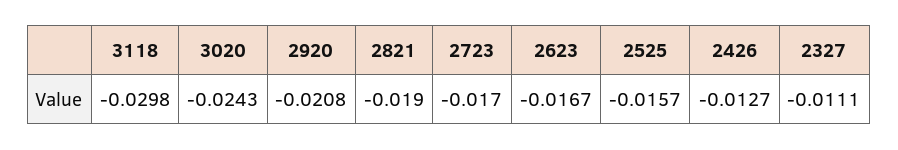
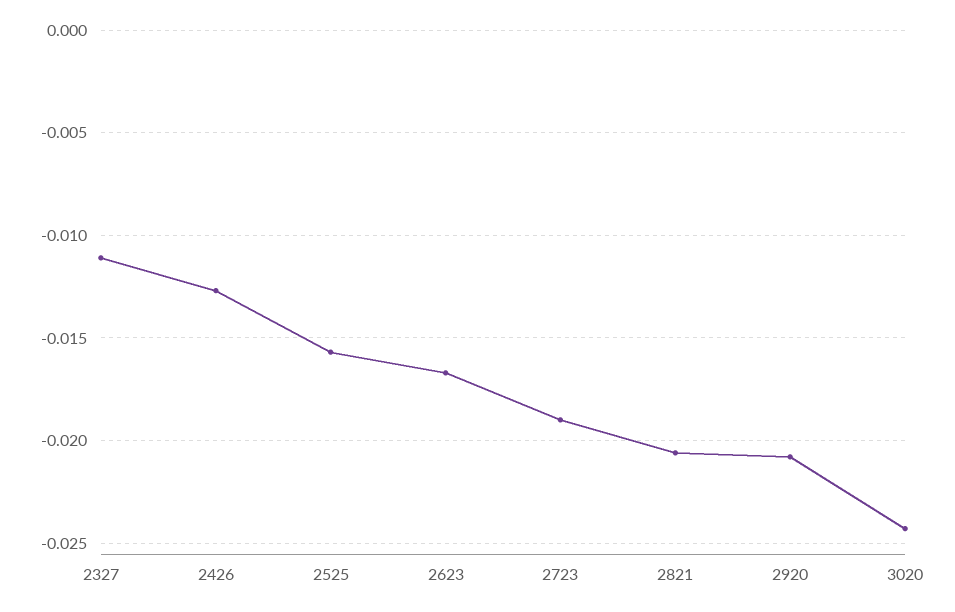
3118: -0.0298 -> none
2821: -0.019 -> -0.0205
2723: -0.017 -> -0.019

